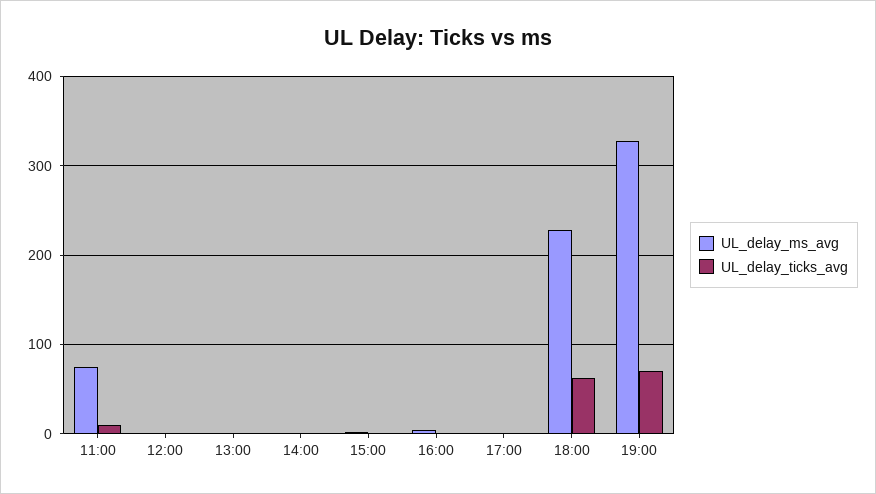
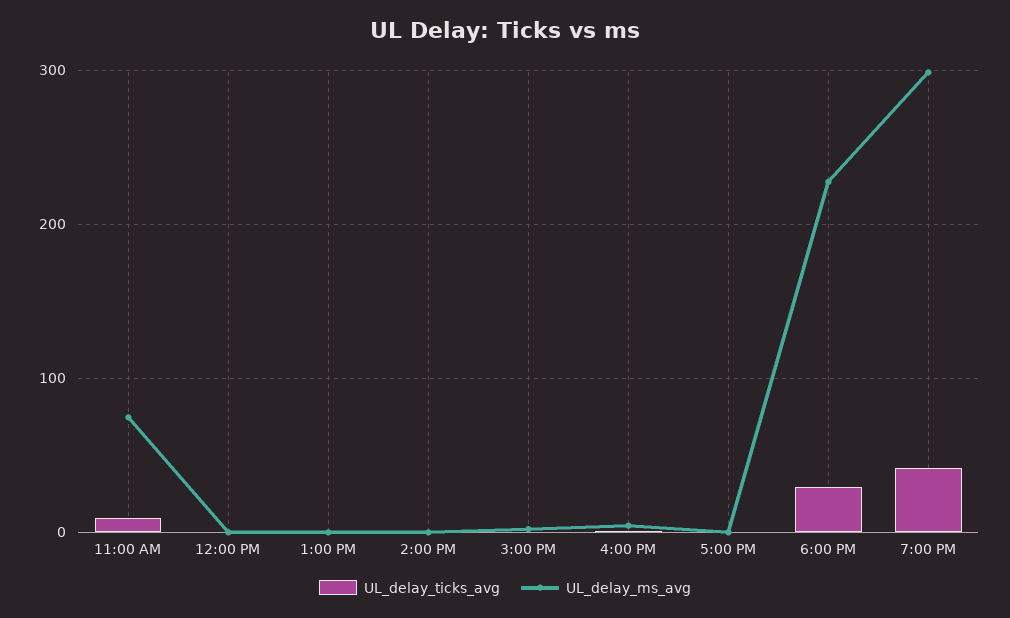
UL_delay_ticks_avg, 18:00: 60 -> 30
UL_delay_ms_avg, 19:00: 330 -> 300
UL_delay_ticks_avg, 19:00: 70 -> 40

